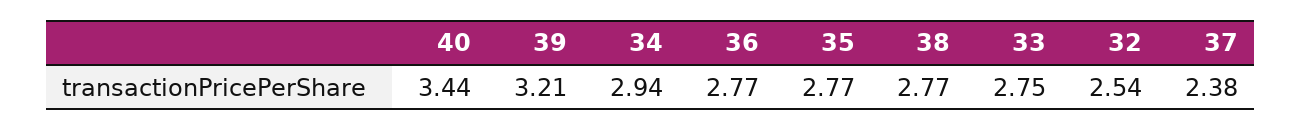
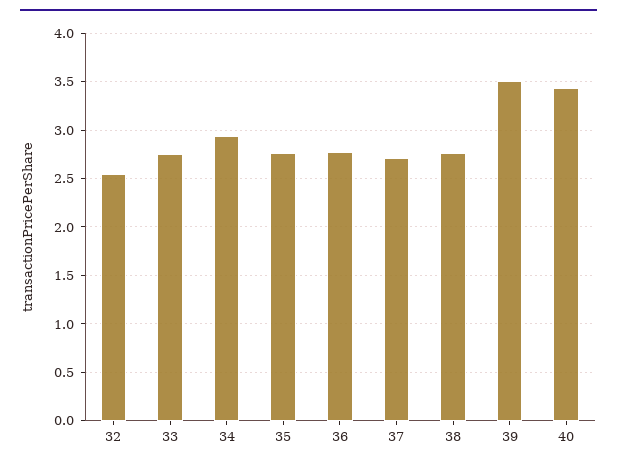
39: 3.21 -> 3.5
37: 2.38 -> 2.7

